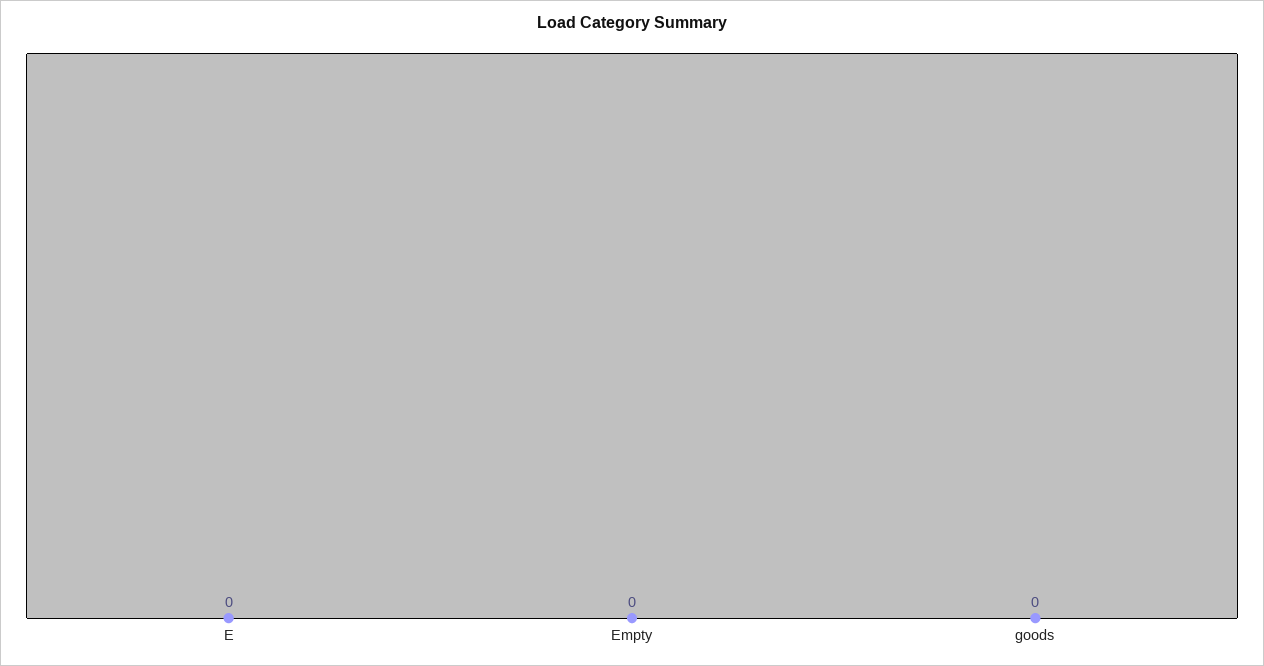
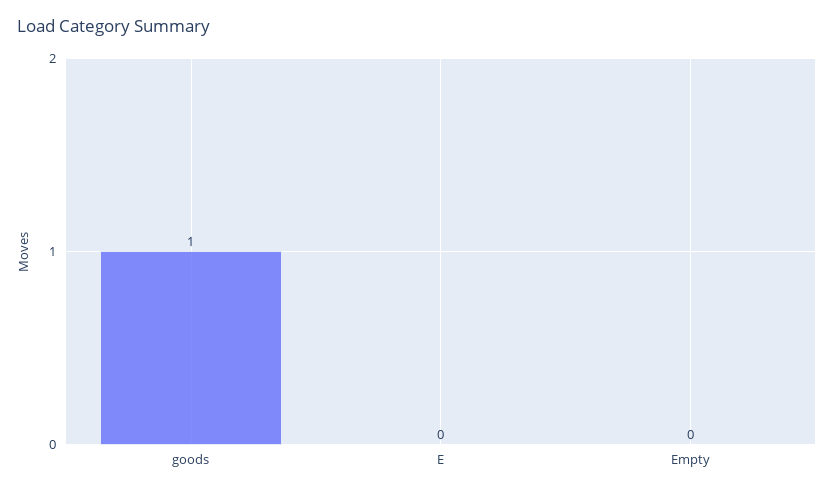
goods: 0 -> 1

